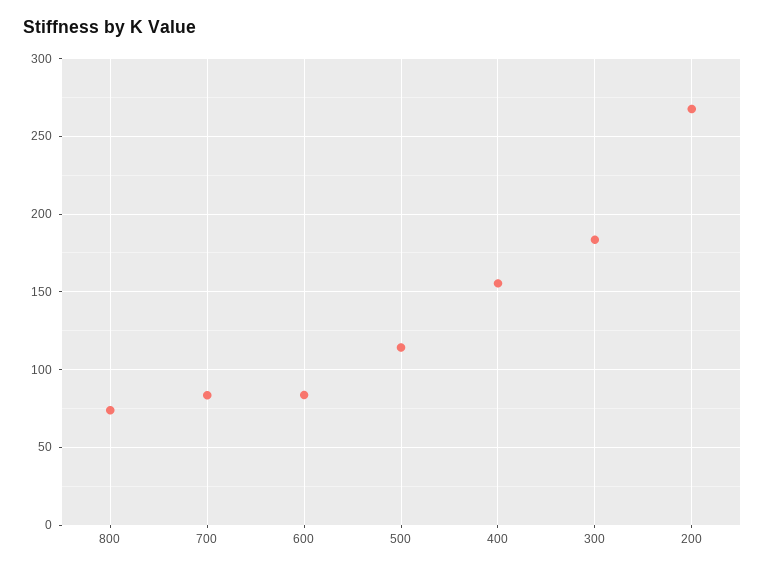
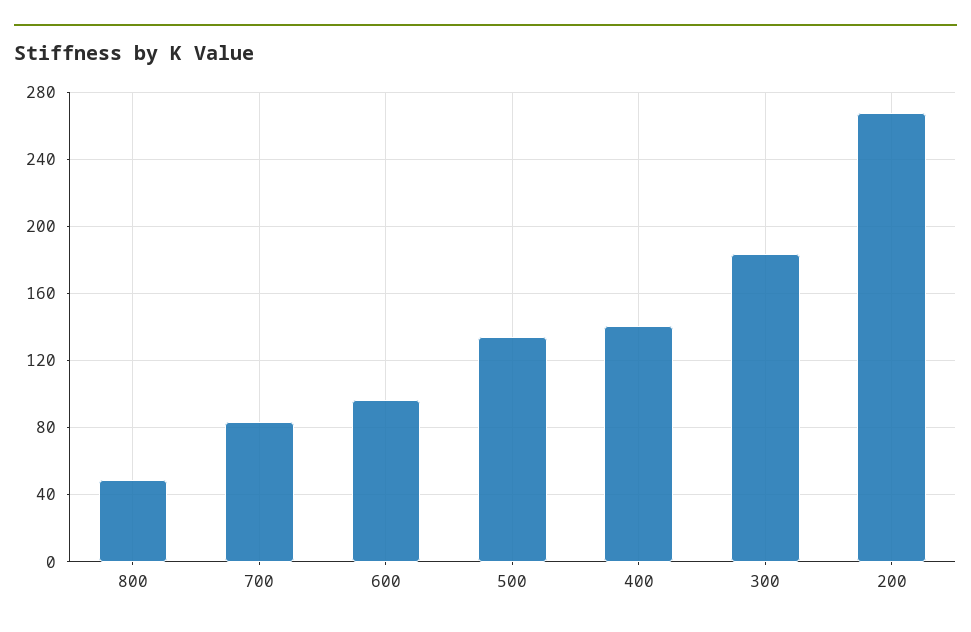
800: 75 -> 50
600: 85 -> 95
500: 115 -> 135
400: 155 -> 140

